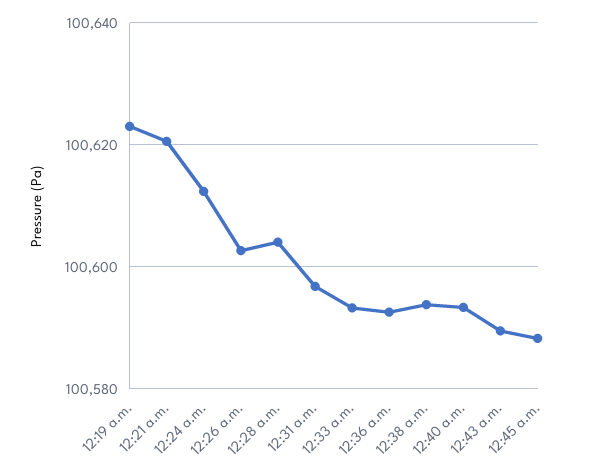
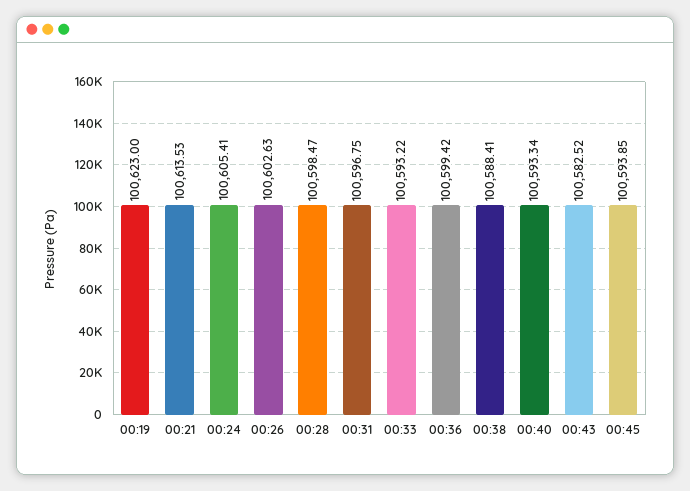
12:21 a.m.: 100620 -> 100613.53
12:24 a.m.: 100612 -> 100605.41
12:28 a.m.: 100604 -> 100598.47
12:36 a.m.: 100592 -> 100599.42
12:38 a.m.: 100594 -> 100588.41
12:43 a.m.: 100590 -> 100582.52
12:45 a.m.: 100588 -> 100593.85

